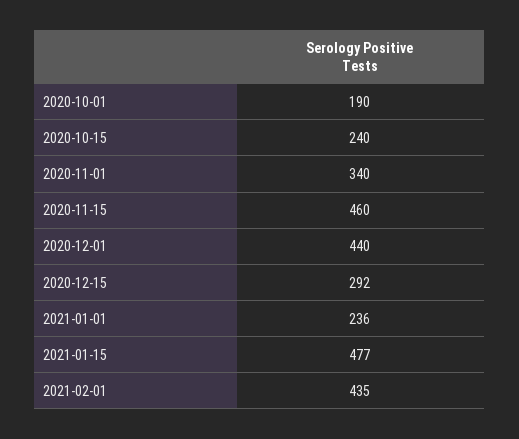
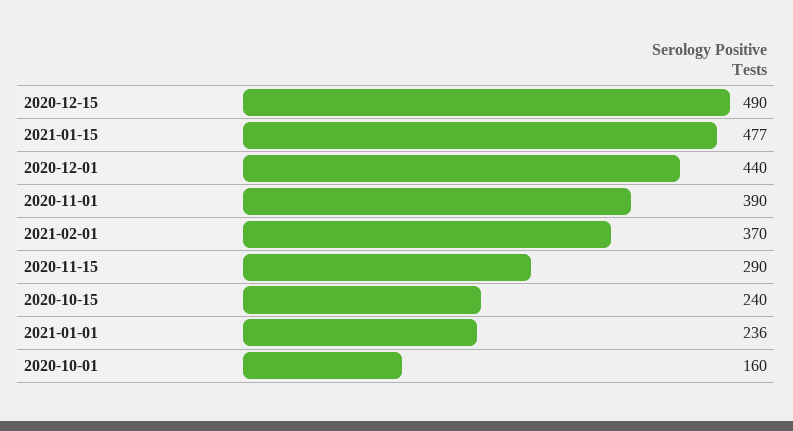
2020-10-01: 190 -> 160
2020-11-01: 340 -> 390
2020-11-15: 460 -> 290
2020-12-15: 292 -> 490
2021-02-01: 435 -> 370

